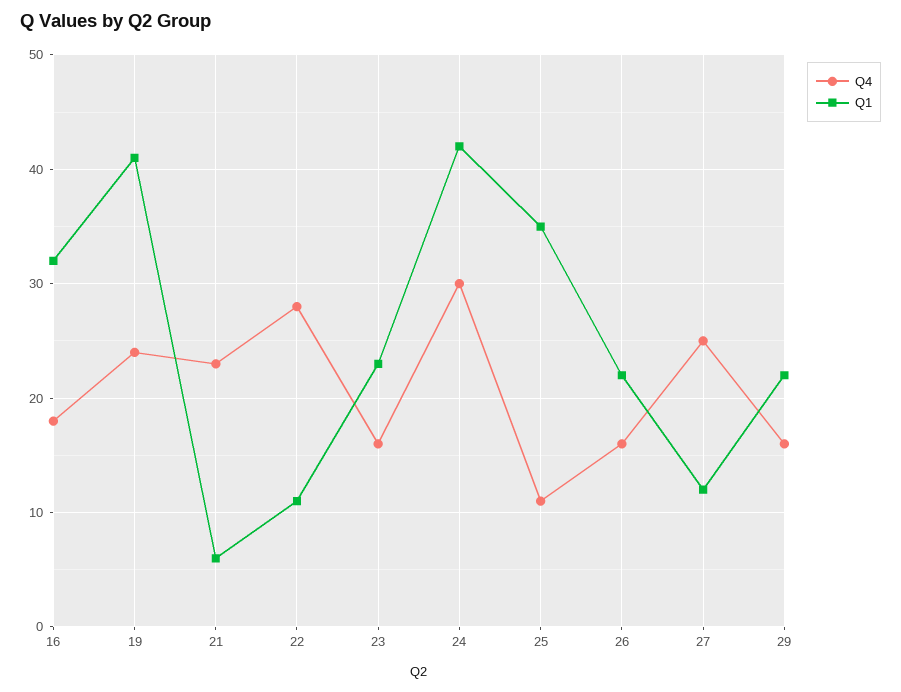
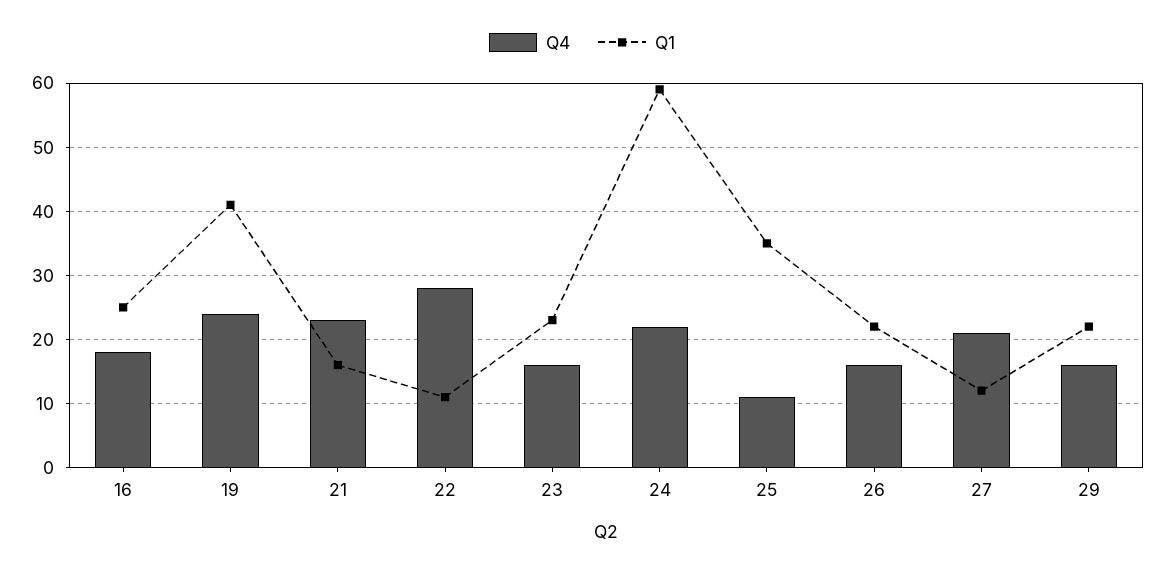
Q1, 16: 32 -> 25
Q1, 21: 6 -> 16
Q4, 24: 30 -> 22
Q1, 24: 42 -> 59
Q4, 27: 25 -> 21

